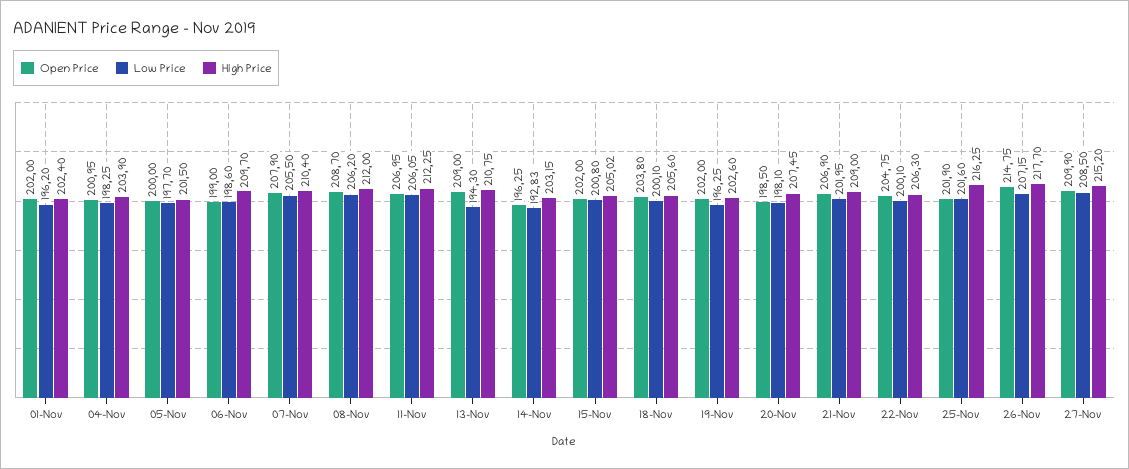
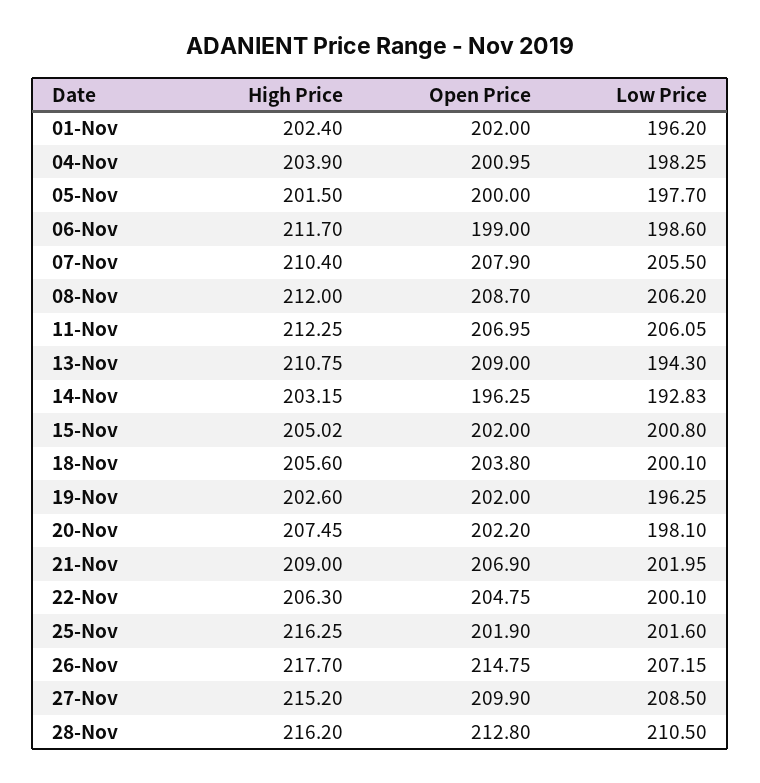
High Price, 06-Nov: 209.7 -> 211.7
Open Price, 20-Nov: 198.5 -> 202.2
High Price, 28-Nov: none -> 216.2
Open Price, 28-Nov: none -> 212.8
Low Price, 28-Nov: none -> 210.5

